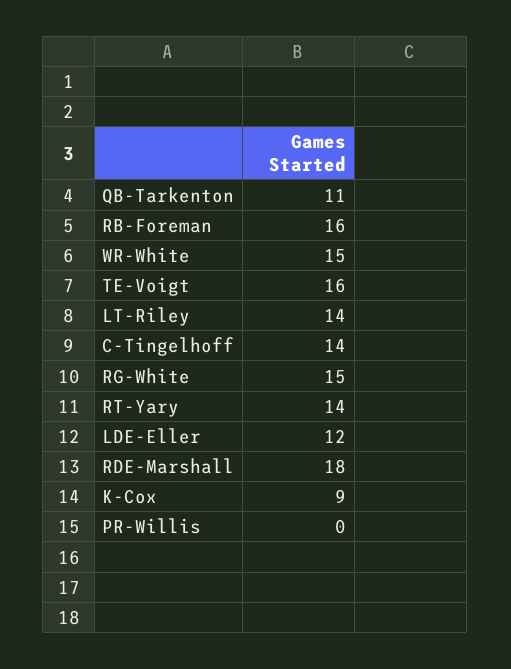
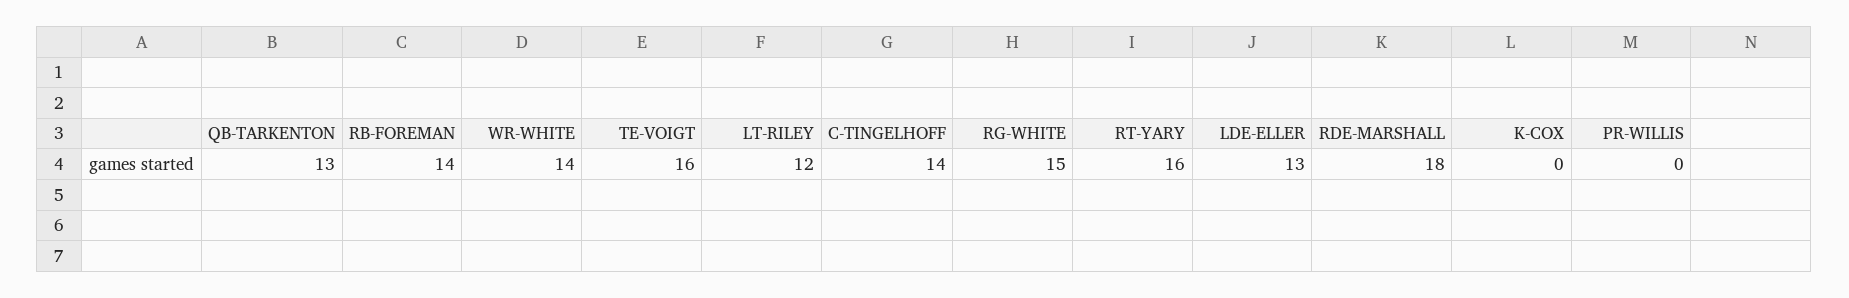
QB-Tarkenton: 11 -> 13
RB-Foreman: 16 -> 14
WR-White: 15 -> 14
LT-Riley: 14 -> 12
RT-Yary: 14 -> 16
LDE-Eller: 12 -> 13
K-Cox: 9 -> 0

